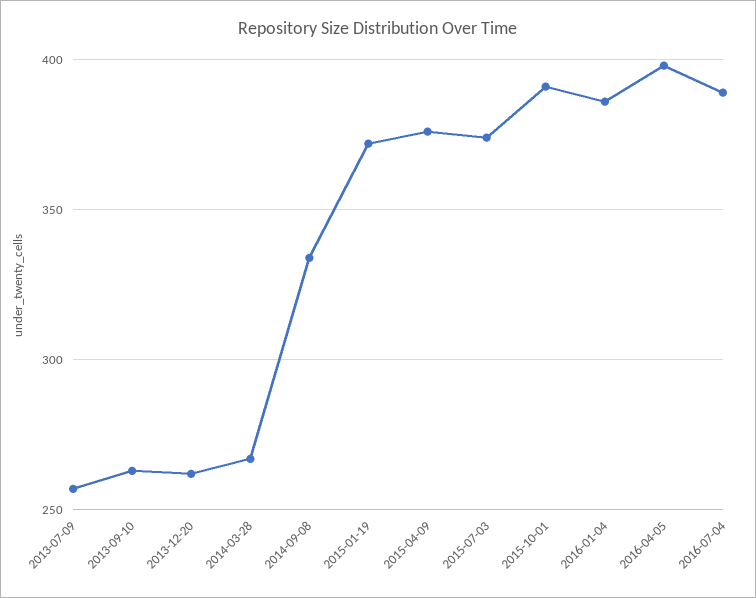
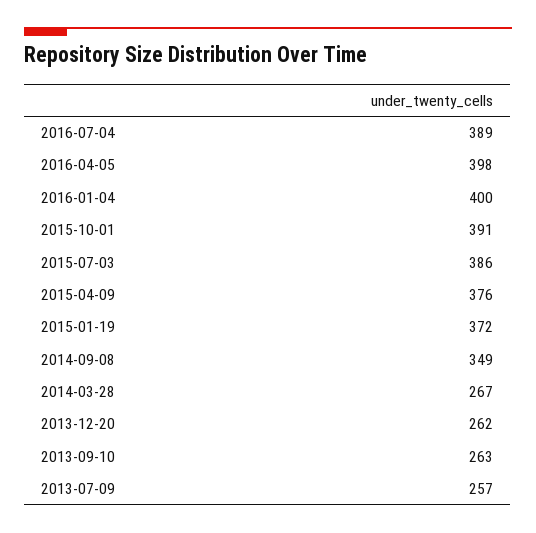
2014-09-08: 335 -> 349
2015-07-03: 375 -> 386
2016-01-04: 385 -> 400

